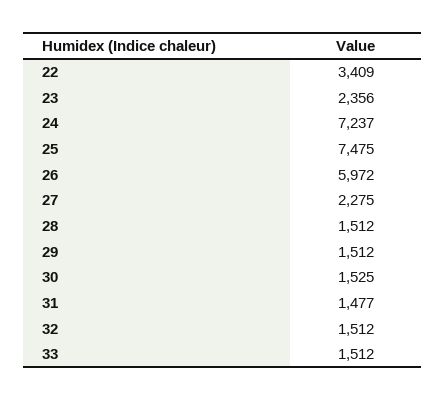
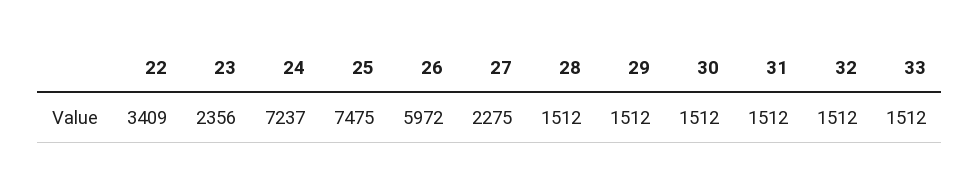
30: 1525 -> 1512
31: 1477 -> 1512

